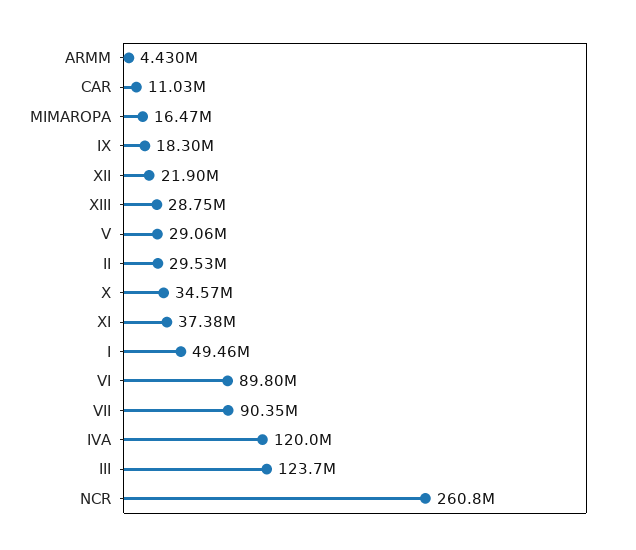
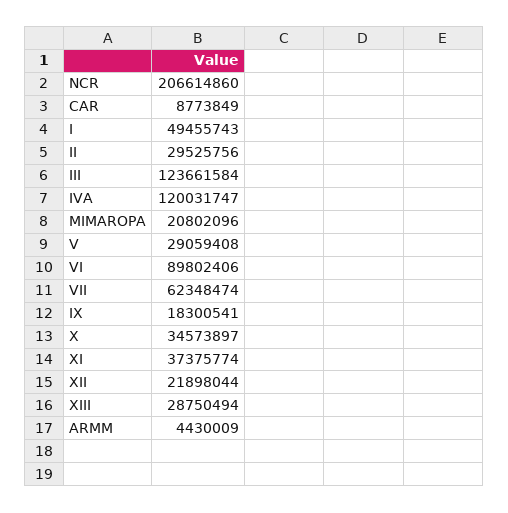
CAR: 11030000 -> 8773849
MIMAROPA: 16470000 -> 20802096
VII: 90350000 -> 62348474
NCR: 260800000 -> 206614860

